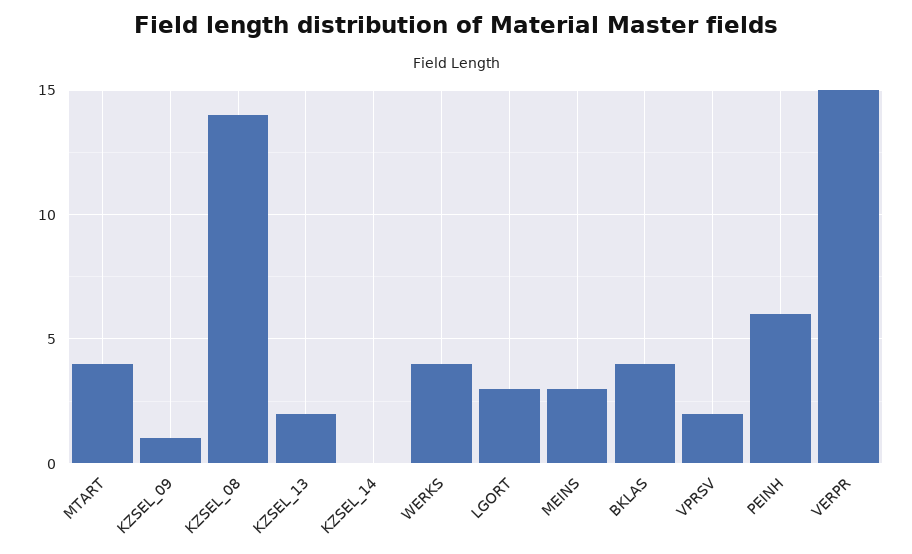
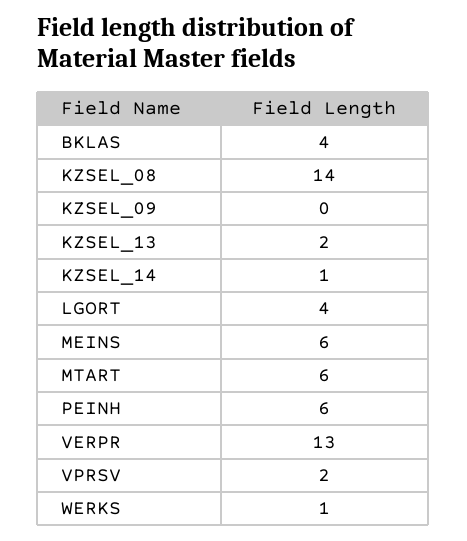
MTART: 4 -> 6
KZSEL_09: 1 -> 0
KZSEL_14: 0 -> 1
WERKS: 4 -> 1
LGORT: 3 -> 4
MEINS: 3 -> 6
VERPR: 15 -> 13

